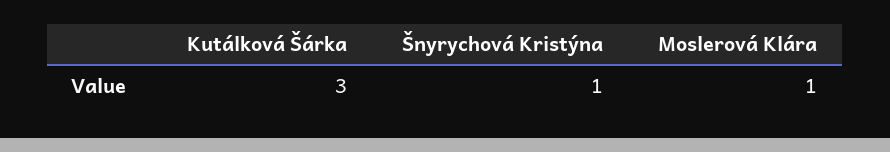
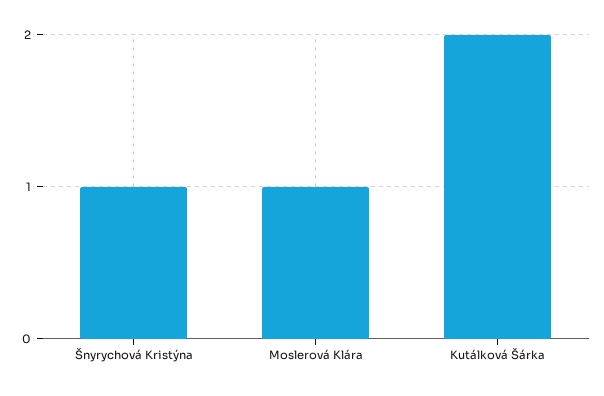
Kutálková Šárka: 3 -> 2

